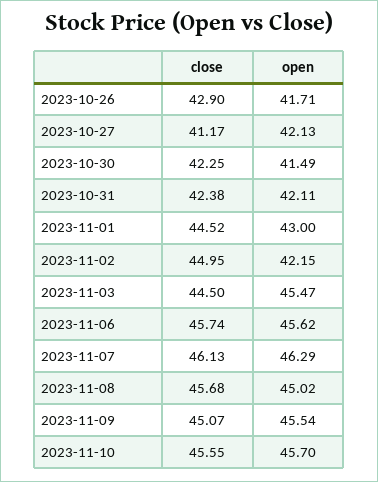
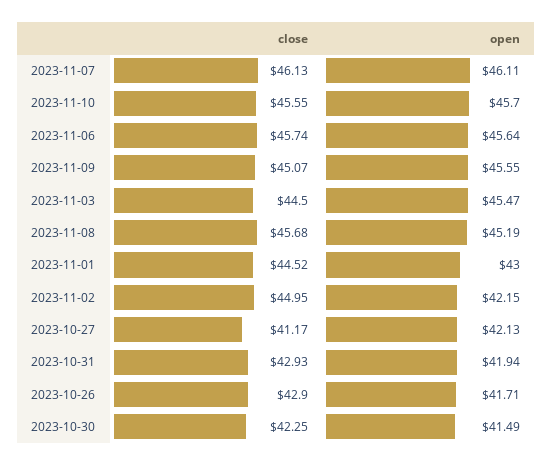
close, 2023-10-31: 42.38 -> 42.93
open, 2023-10-31: 42.11 -> 41.94
open, 2023-11-06: 45.62 -> 45.64
open, 2023-11-07: 46.29 -> 46.11
open, 2023-11-08: 45.02 -> 45.19
open, 2023-11-09: 45.54 -> 45.55

